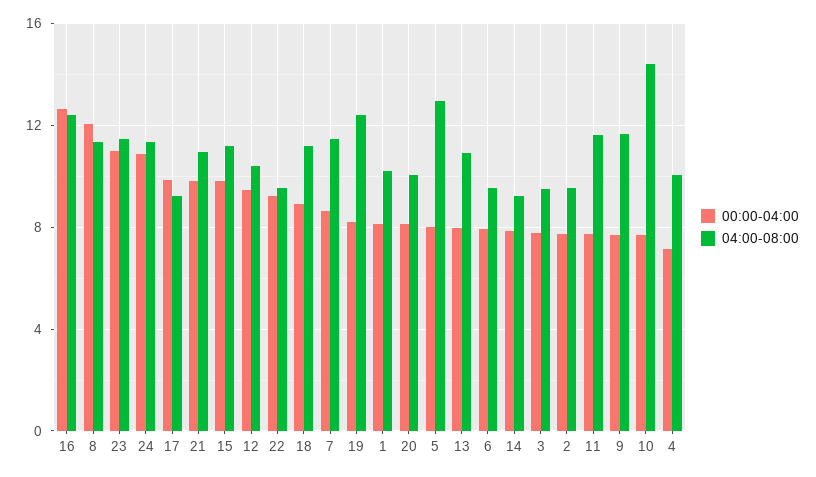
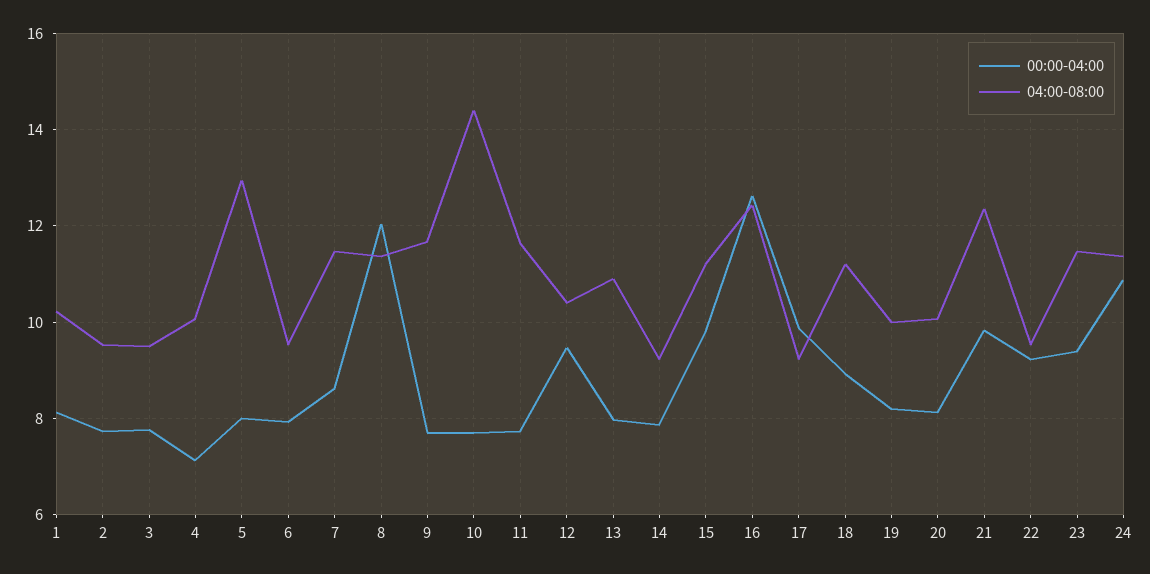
00:00-04:00, 23: 11 -> 9.4
04:00-08:00, 21: 11 -> 12.4
04:00-08:00, 19: 12.5 -> 10

